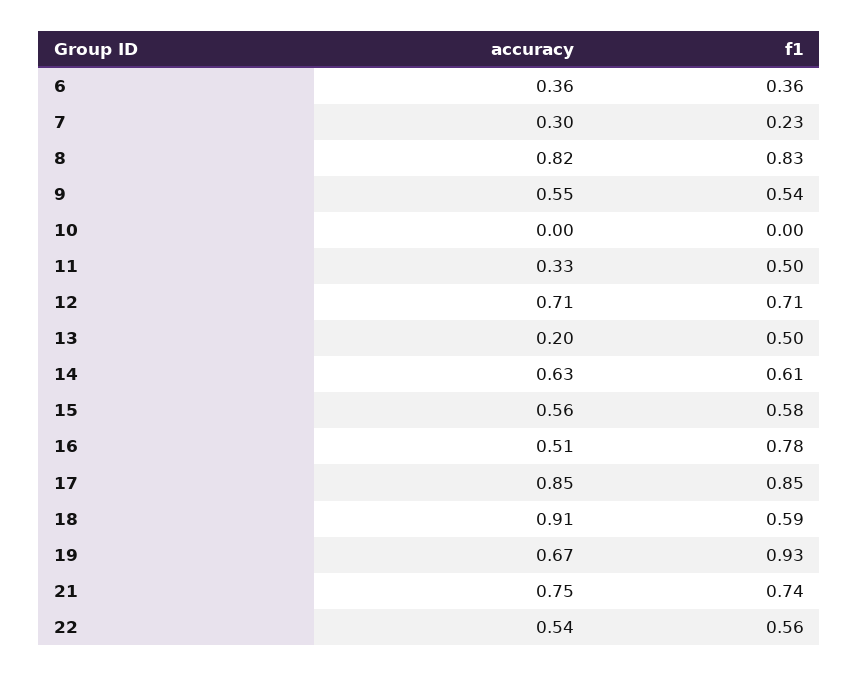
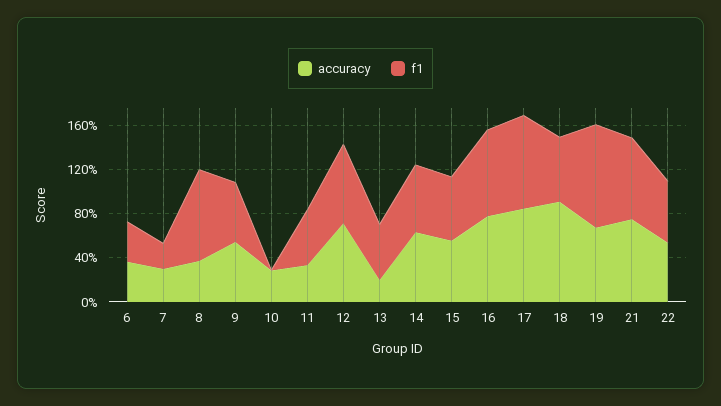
accuracy, 8: 0.82 -> 0.4
accuracy, 10: 0 -> 0.3
accuracy, 16: 0.51 -> 0.8

